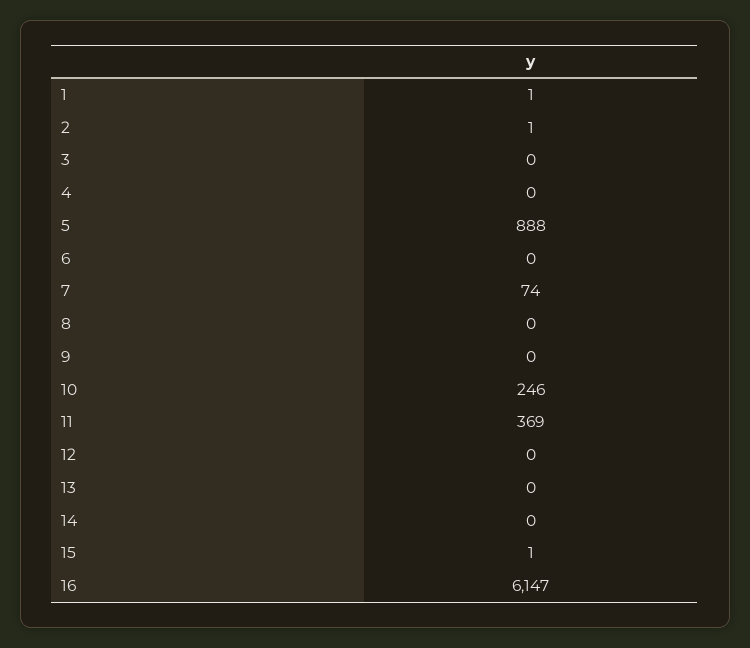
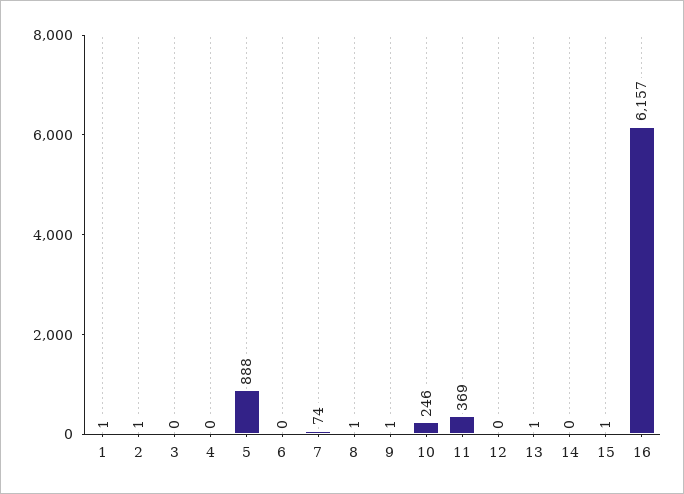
8: 0 -> 1
9: 0 -> 1
13: 0 -> 1
16: 6147 -> 6157

